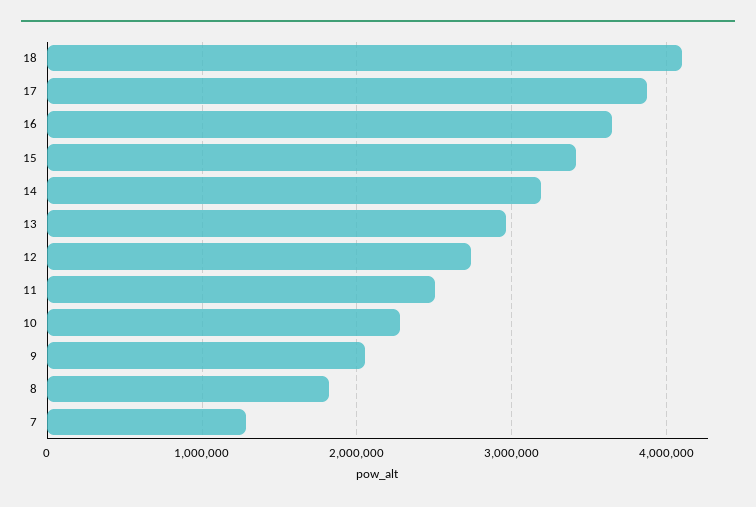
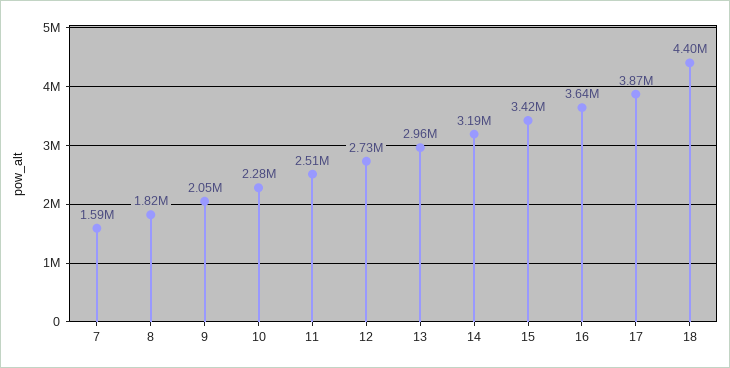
18: 4100000 -> 4400000
7: 1300000 -> 1590000

